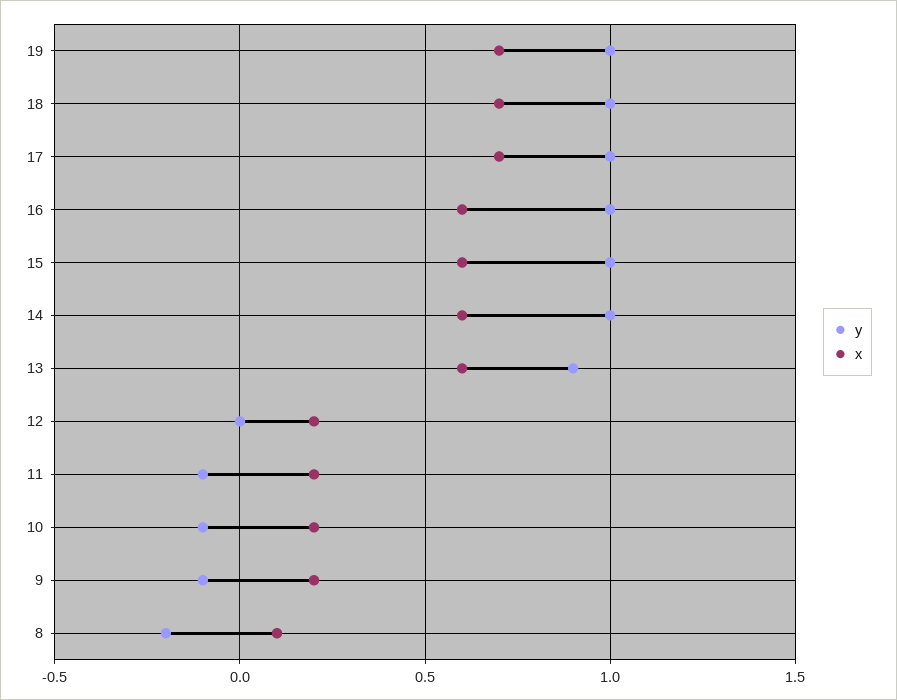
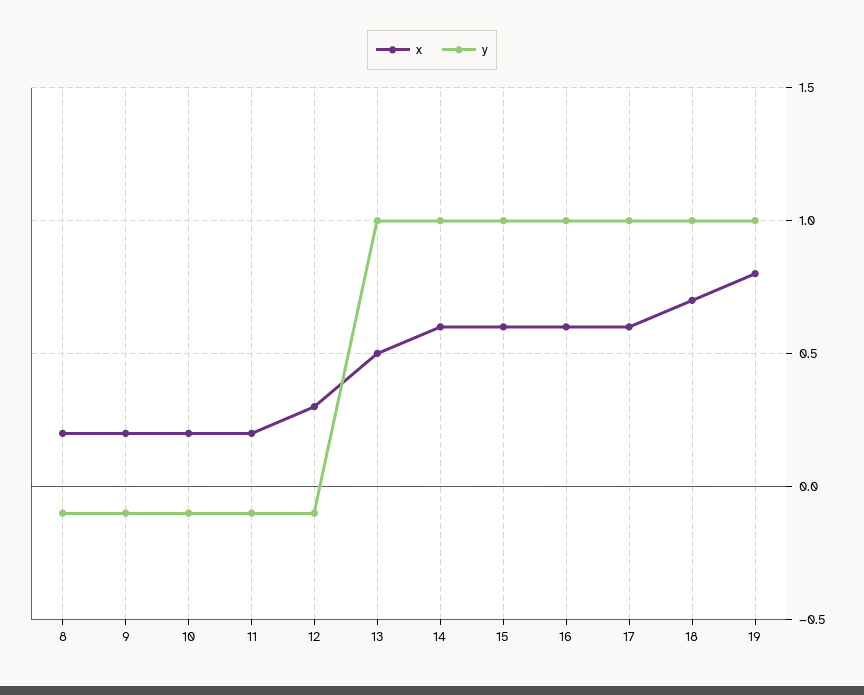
x, 19: 0.7 -> 0.8
x, 17: 0.7 -> 0.6
y, 13: 0.9 -> 1
x, 13: 0.6 -> 0.5
y, 12: 0 -> -0.1
x, 12: 0.2 -> 0.3
y, 8: -0.2 -> -0.1
x, 8: 0.1 -> 0.2

